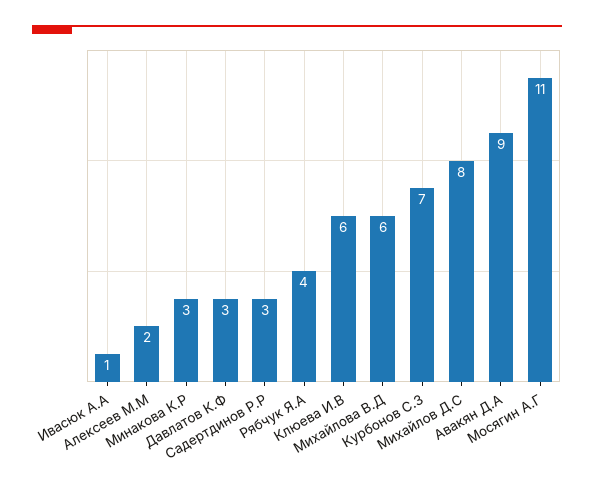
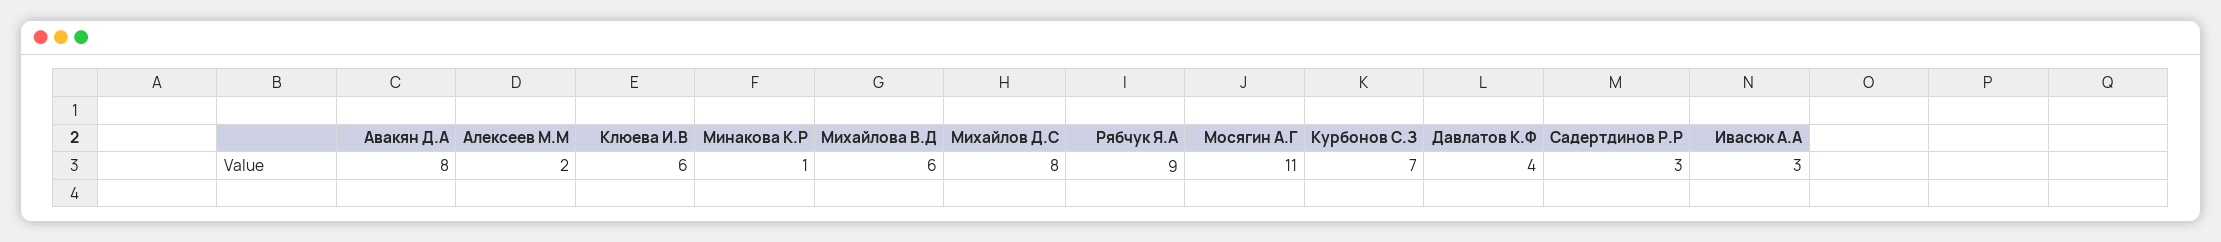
Ивасюк А.А: 1 -> 3
Минакова К.Р: 3 -> 1
Давлатов К.Ф: 3 -> 4
Рябчук Я.А: 4 -> 9
Авакян Д.А: 9 -> 8

